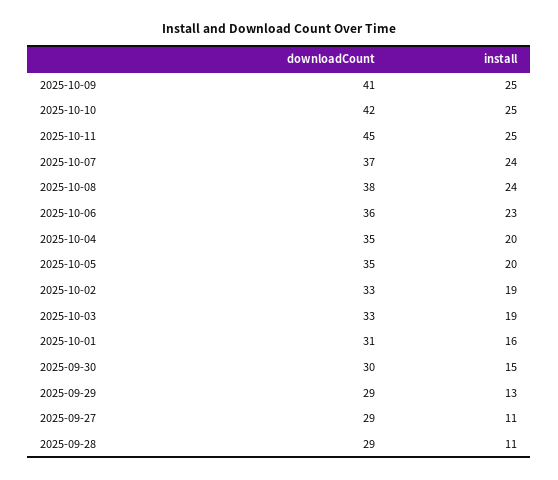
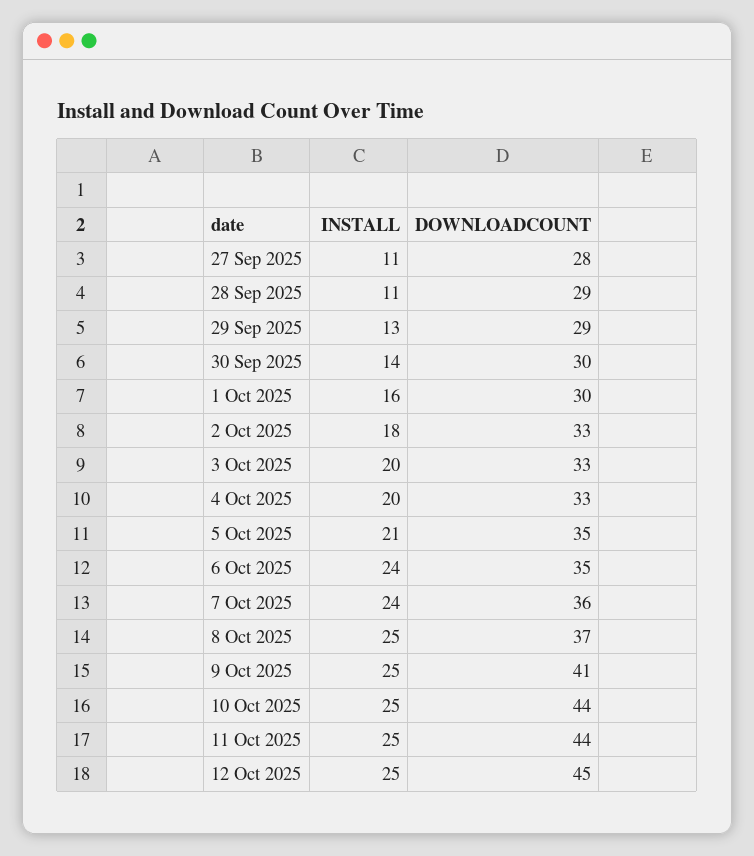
downloadCount, 2025-10-10: 42 -> 44
downloadCount, 2025-10-11: 45 -> 44
downloadCount, 2025-10-07: 37 -> 36
downloadCount, 2025-10-08: 38 -> 37
install, 2025-10-08: 24 -> 25
downloadCount, 2025-10-06: 36 -> 35
install, 2025-10-06: 23 -> 24
downloadCount, 2025-10-04: 35 -> 33
install, 2025-10-05: 20 -> 21
install, 2025-10-02: 19 -> 18
install, 2025-10-03: 19 -> 20
downloadCount, 2025-10-01: 31 -> 30
install, 2025-09-30: 15 -> 14
downloadCount, 2025-09-27: 29 -> 28
install, 12 Oct 2025: none -> 25
downloadCount, 12 Oct 2025: none -> 45

